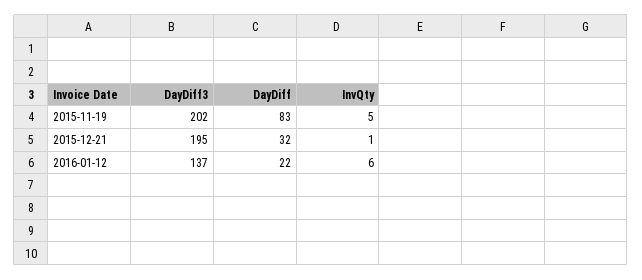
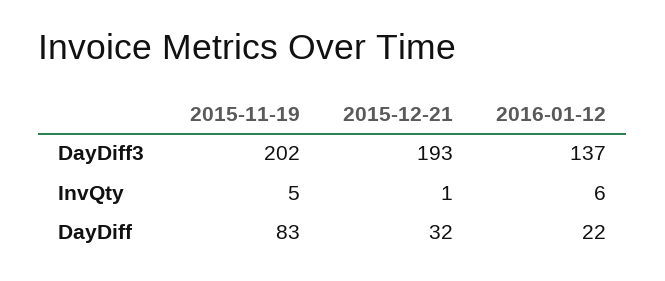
DayDiff3, 2015-12-21: 195 -> 193

